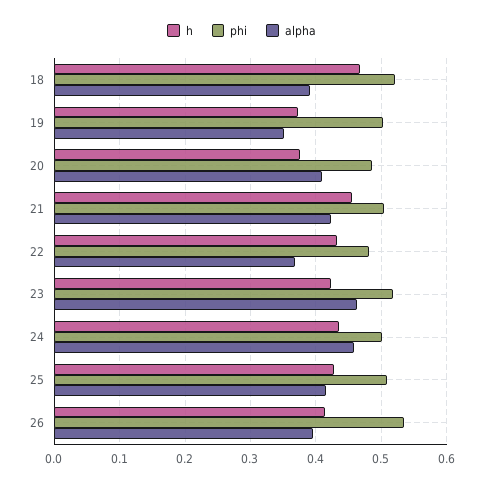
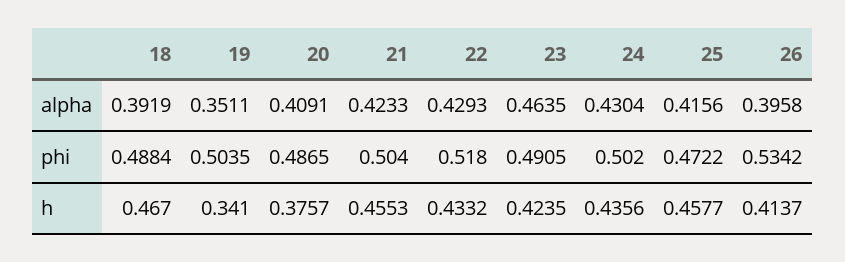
phi, 18: 0.52 -> 0.4884
h, 19: 0.37 -> 0.341
phi, 22: 0.48 -> 0.518
alpha, 22: 0.37 -> 0.4293
phi, 23: 0.52 -> 0.4905
alpha, 24: 0.46 -> 0.4304
h, 25: 0.43 -> 0.4577
phi, 25: 0.51 -> 0.4722

